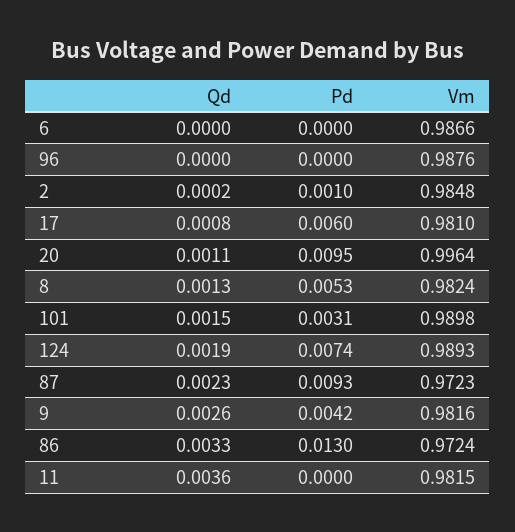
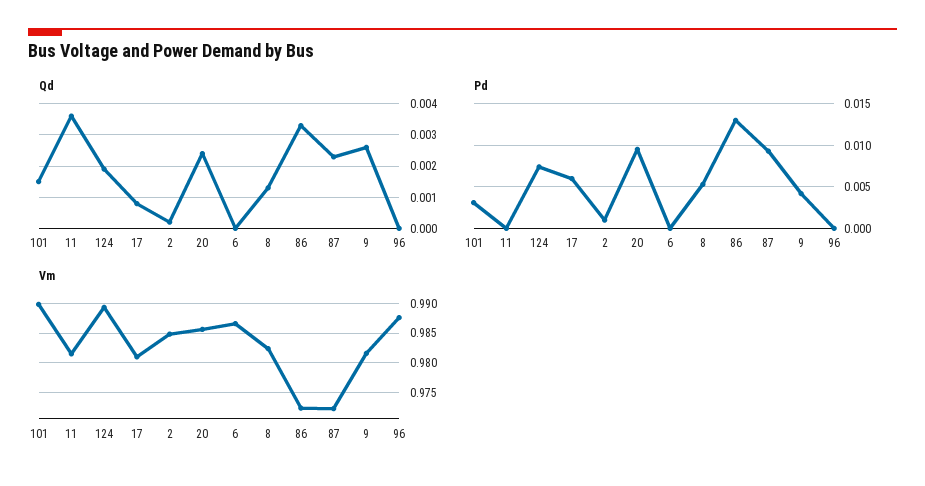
Qd, 20: 0.0011 -> 0.0025
Vm, 20: 0.9964 -> 0.985

